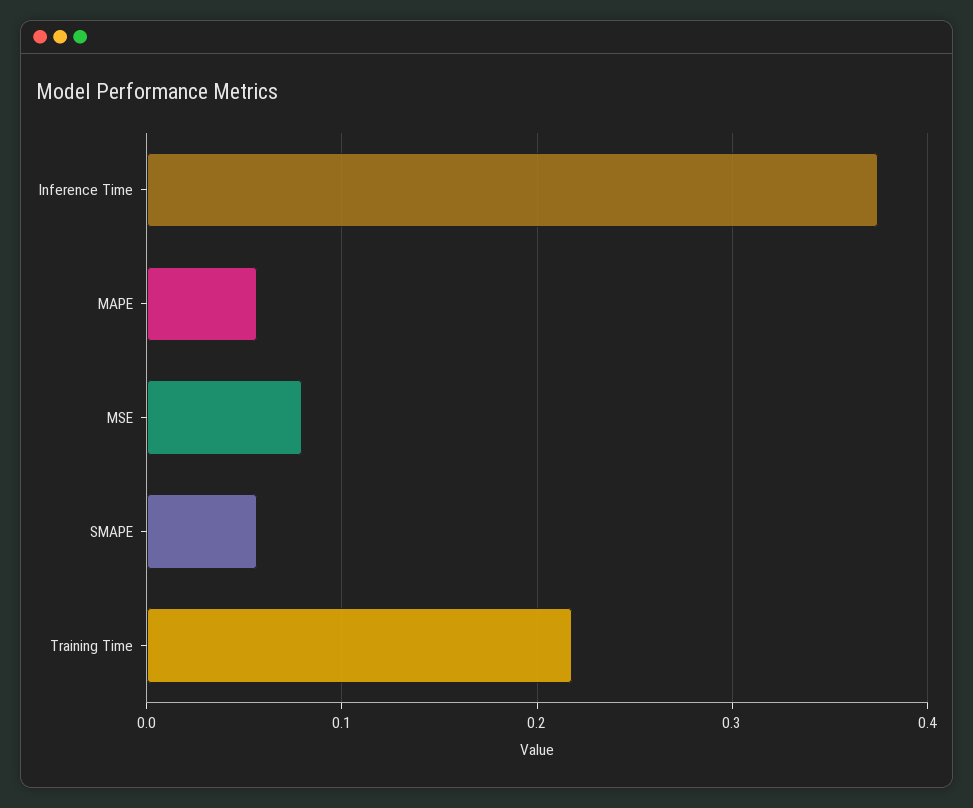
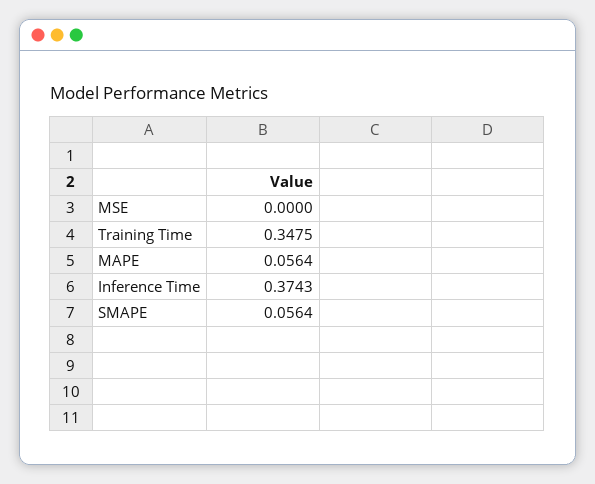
MSE: 0.08 -> 0
Training Time: 0.22 -> 0.3475

